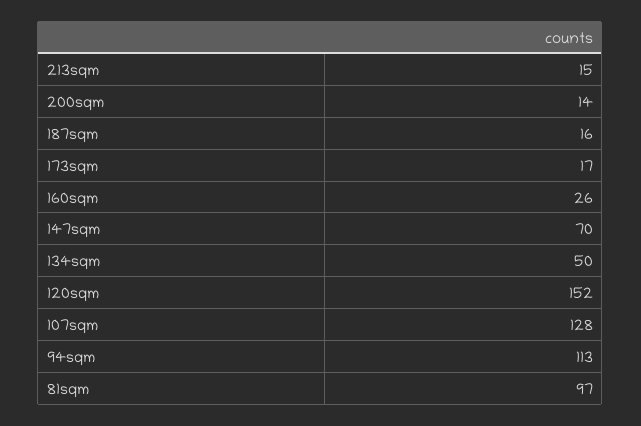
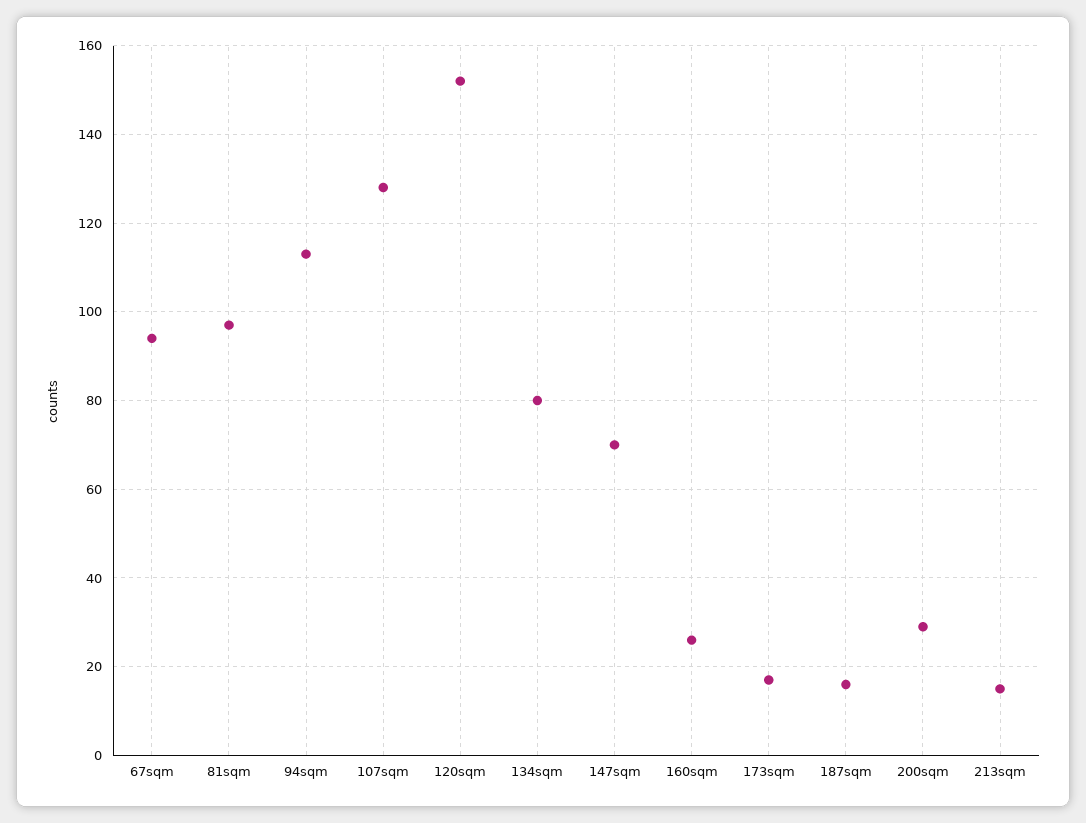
200sqm: 14 -> 30
134sqm: 50 -> 80
67sqm: none -> 95

